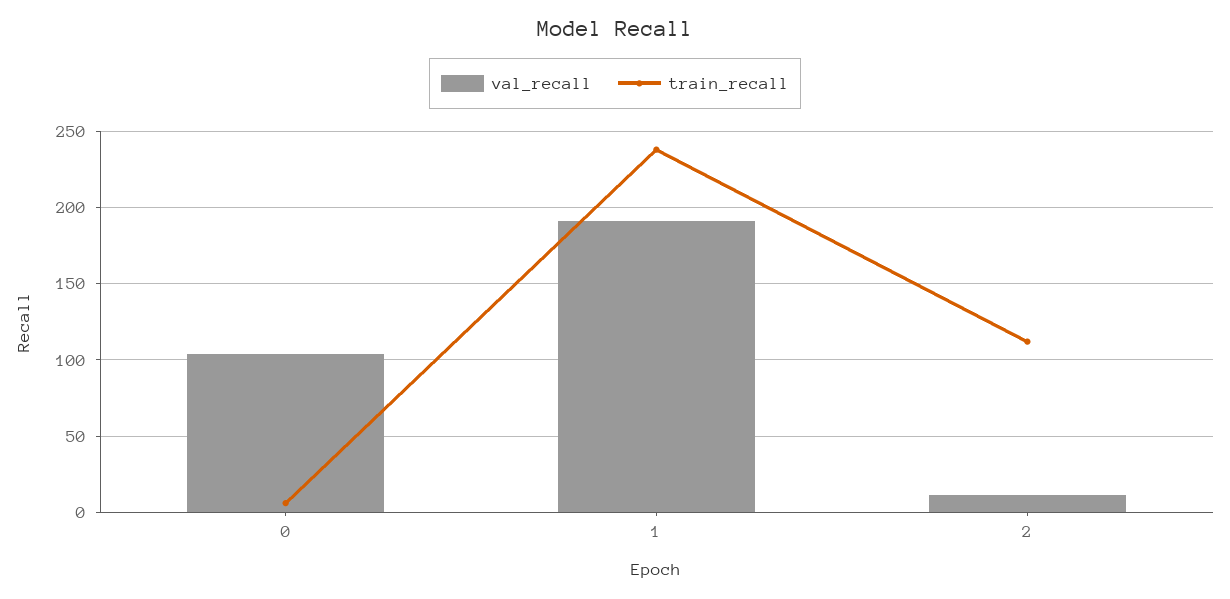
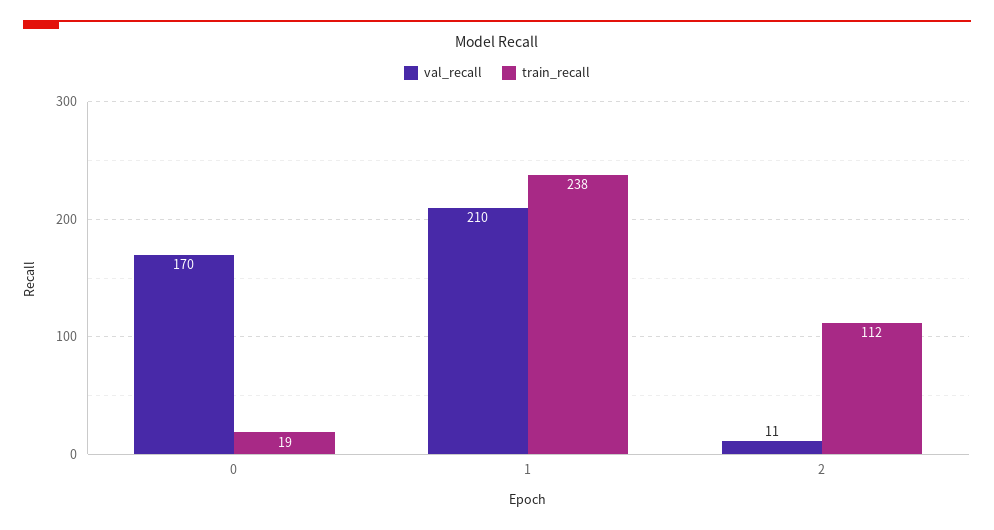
val_recall, 0: 105 -> 170
train_recall, 0: 5 -> 19
val_recall, 1: 190 -> 210

